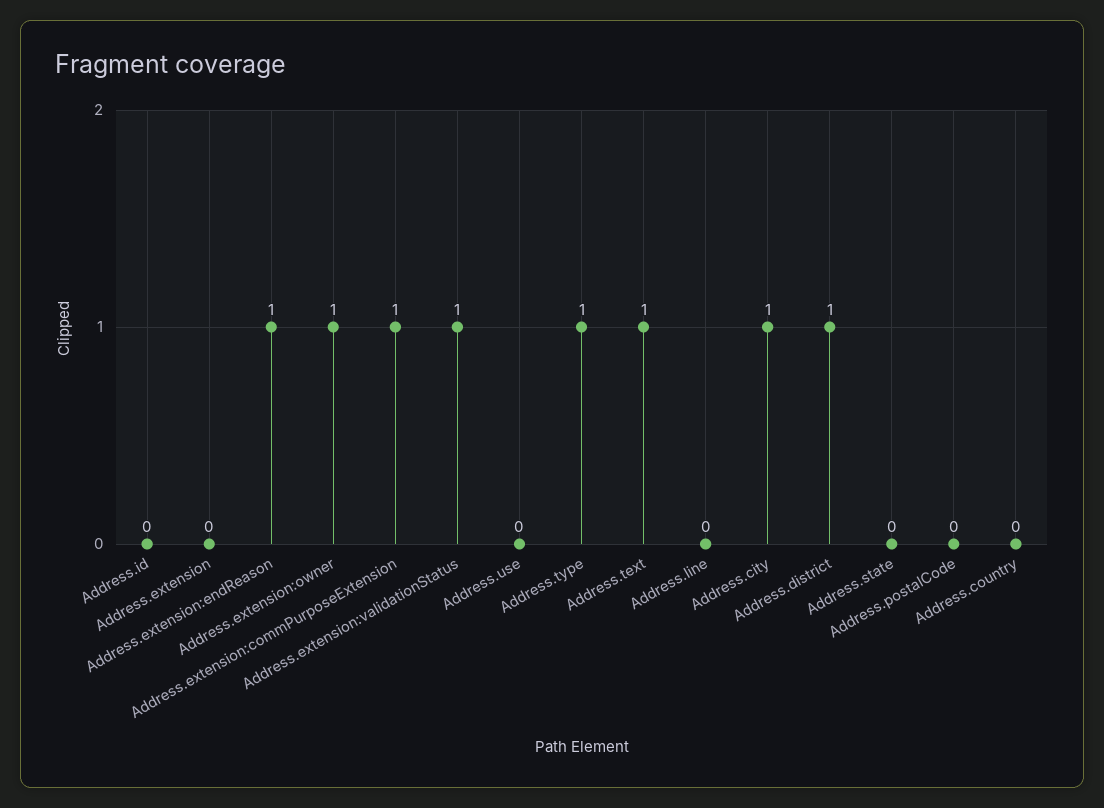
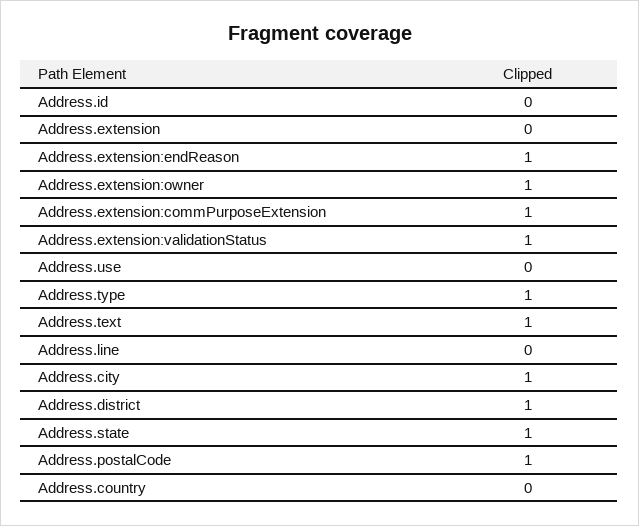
Address.state: 0 -> 1
Address.postalCode: 0 -> 1

